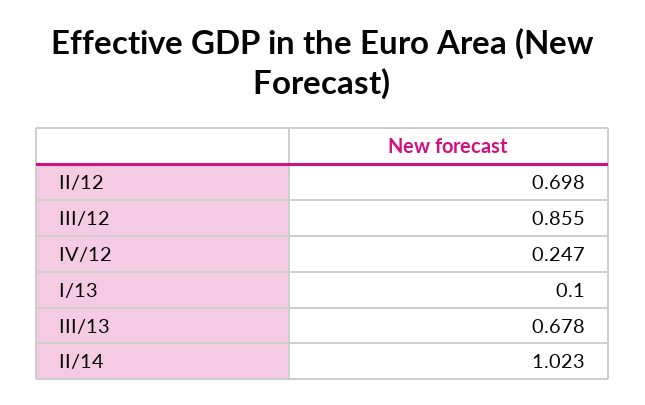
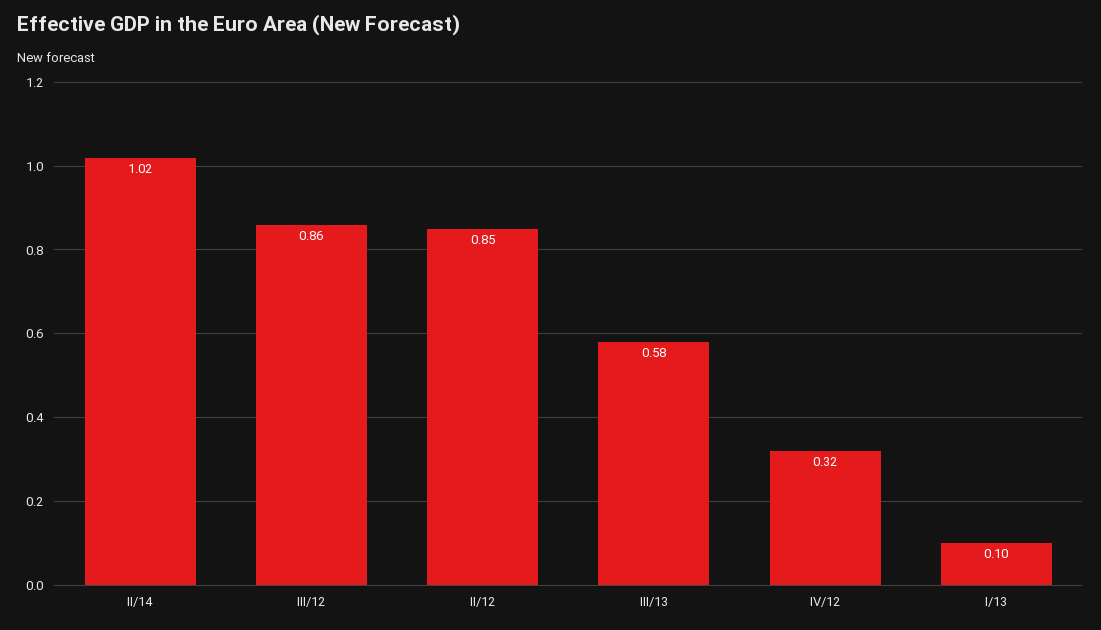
II/12: 0.698 -> 0.85
IV/12: 0.247 -> 0.32
III/13: 0.678 -> 0.58

